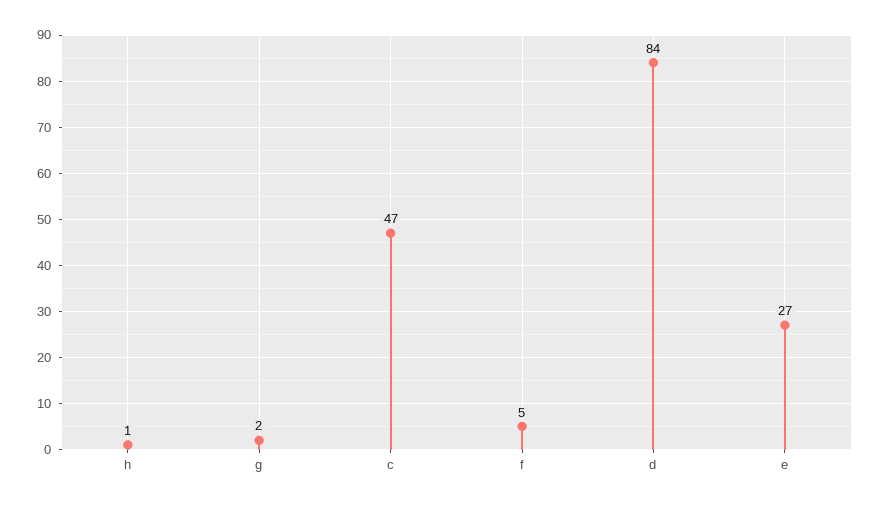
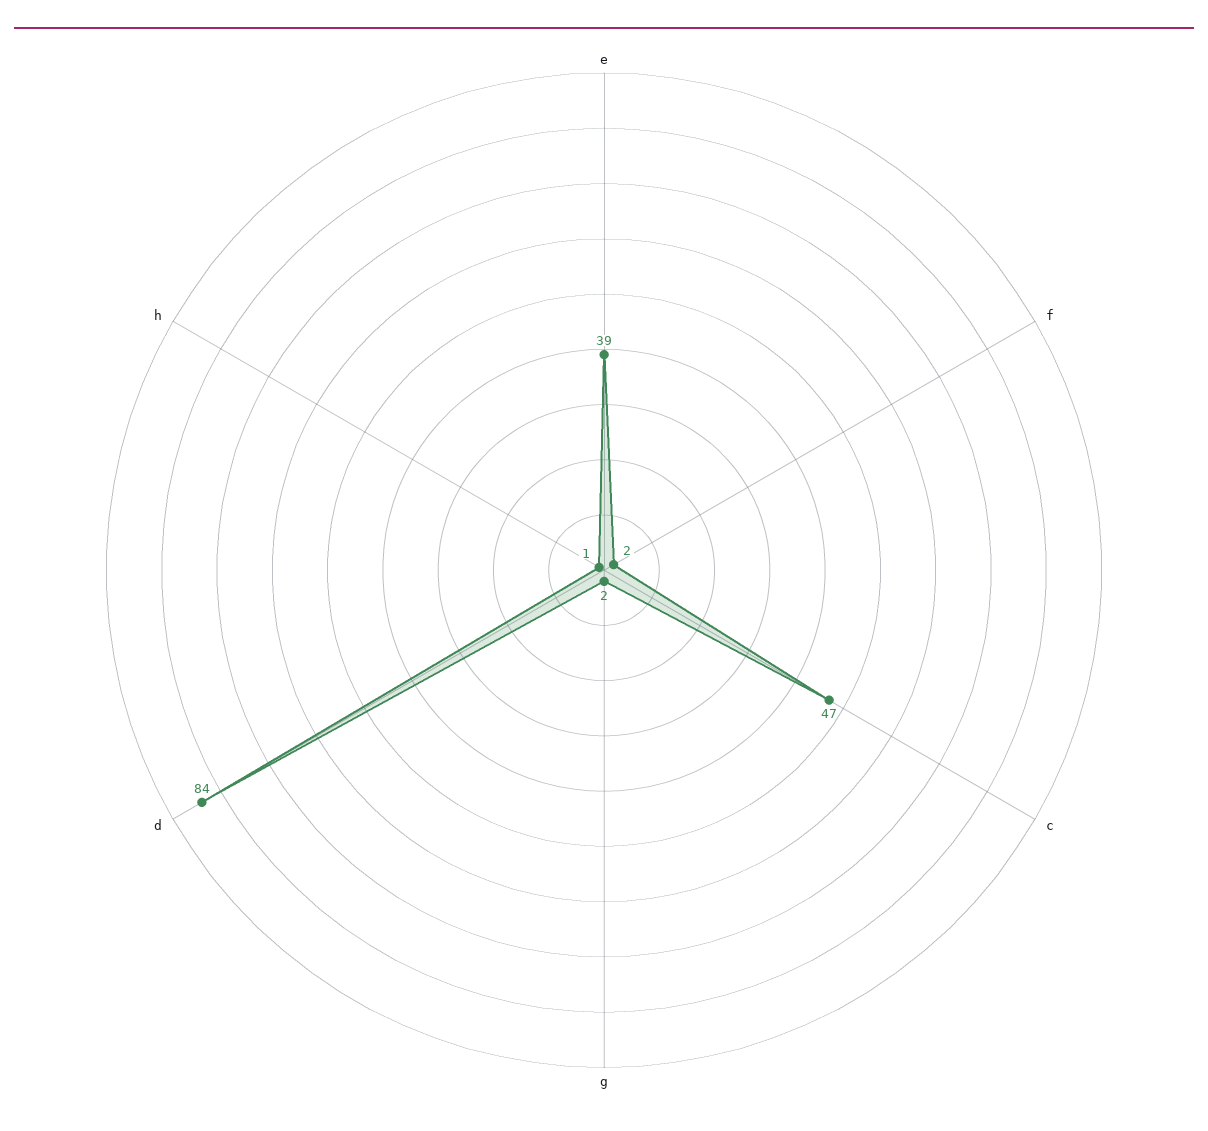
f: 5 -> 2
e: 27 -> 39

